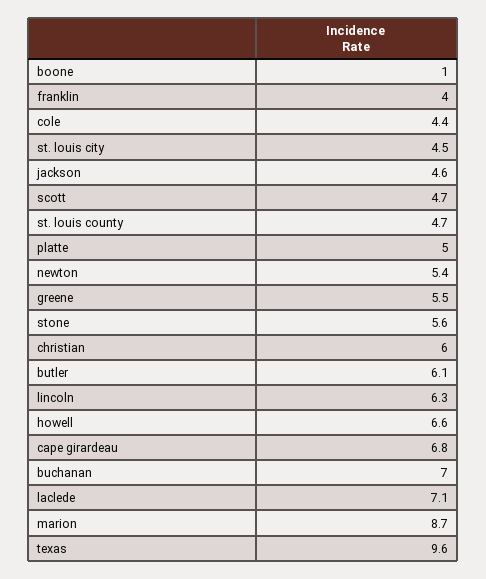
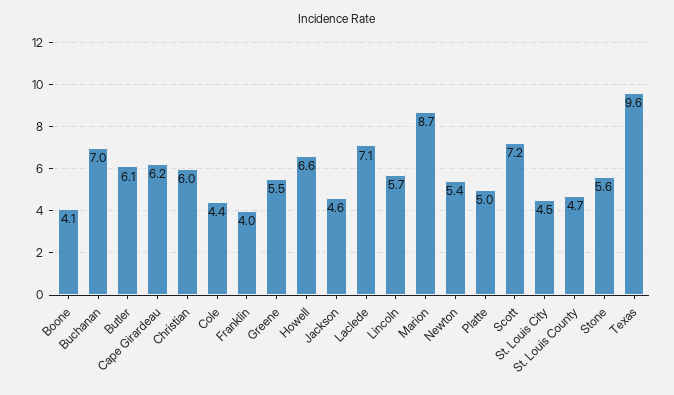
boone: 1 -> 4.1
scott: 4.7 -> 7.2
lincoln: 6.3 -> 5.7
cape girardeau: 6.8 -> 6.2

